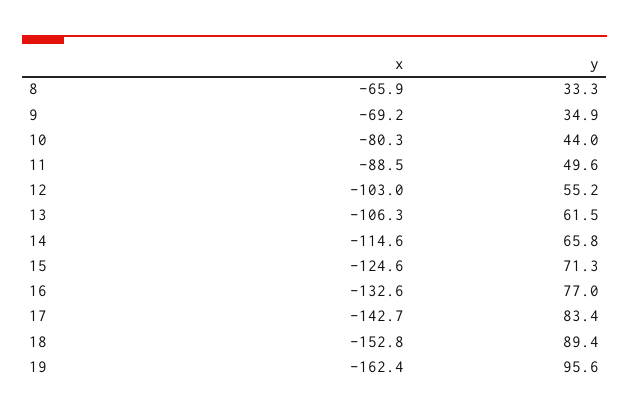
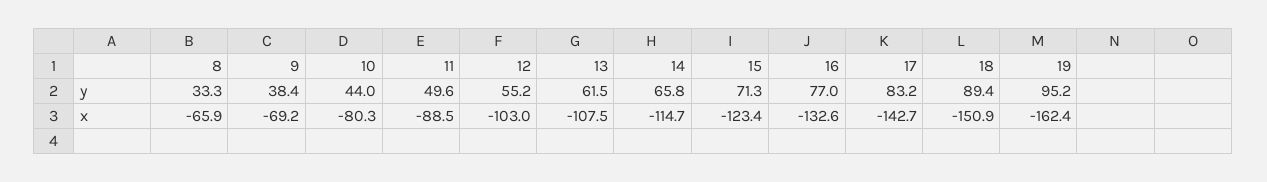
y, 9: 34.9 -> 38.4
x, 13: -106.3 -> -107.5
x, 14: -114.6 -> -114.7
x, 15: -124.6 -> -123.4
y, 17: 83.4 -> 83.2
x, 18: -152.8 -> -150.9
y, 19: 95.6 -> 95.2

